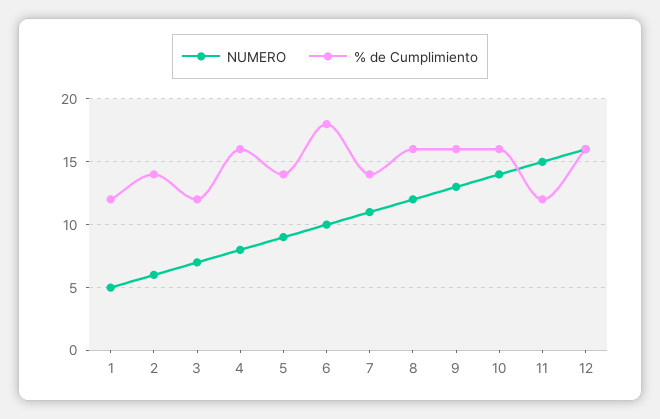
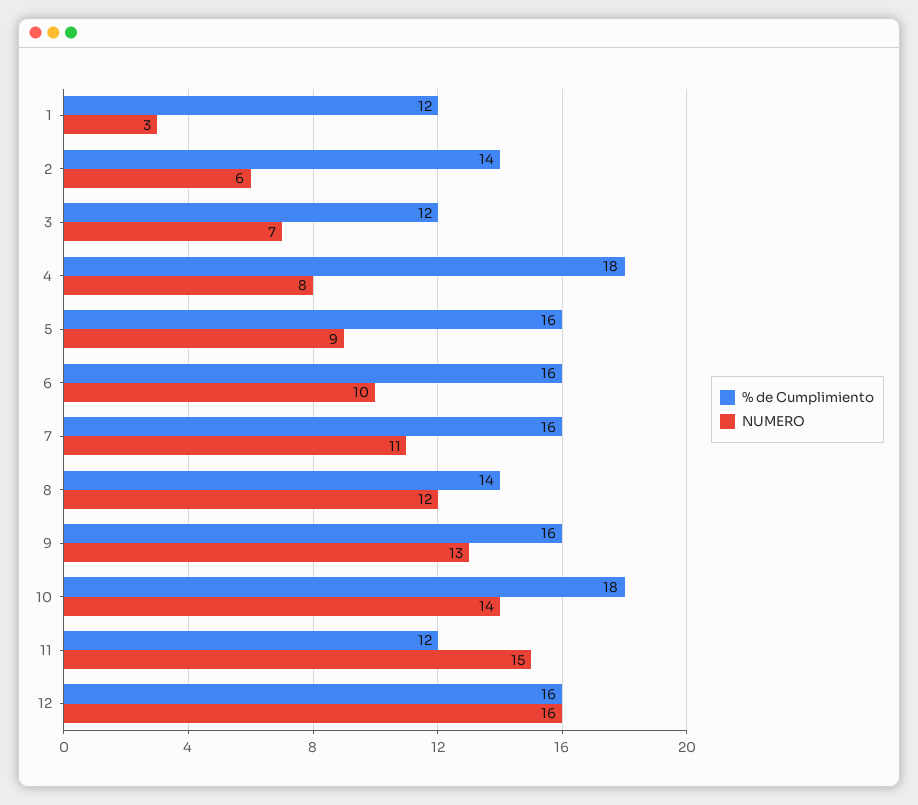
NUMERO, 1: 5 -> 3
% de Cumplimiento, 4: 16 -> 18
% de Cumplimiento, 5: 14 -> 16
% de Cumplimiento, 6: 18 -> 16
% de Cumplimiento, 7: 14 -> 16
% de Cumplimiento, 8: 16 -> 14
% de Cumplimiento, 10: 16 -> 18

